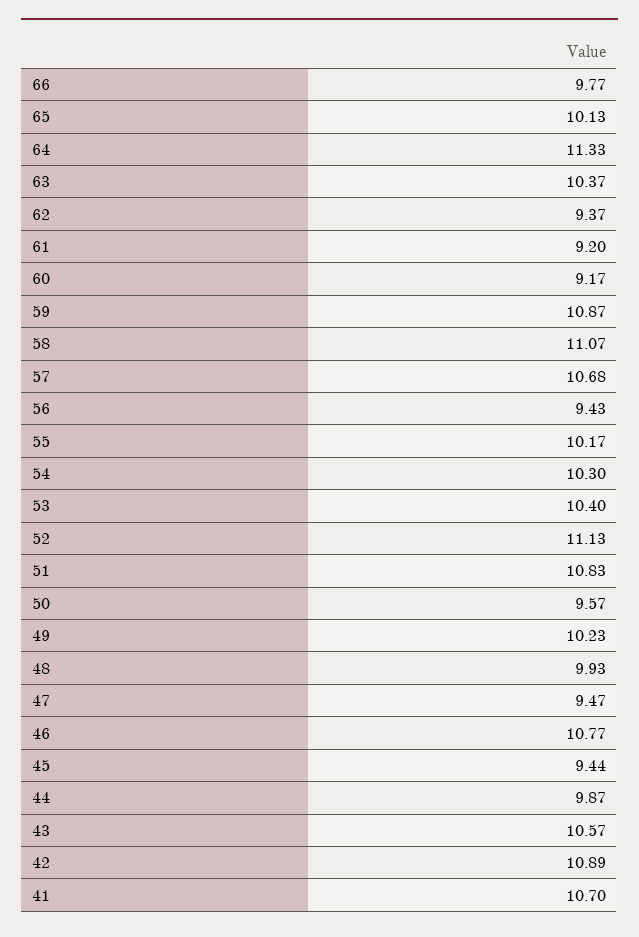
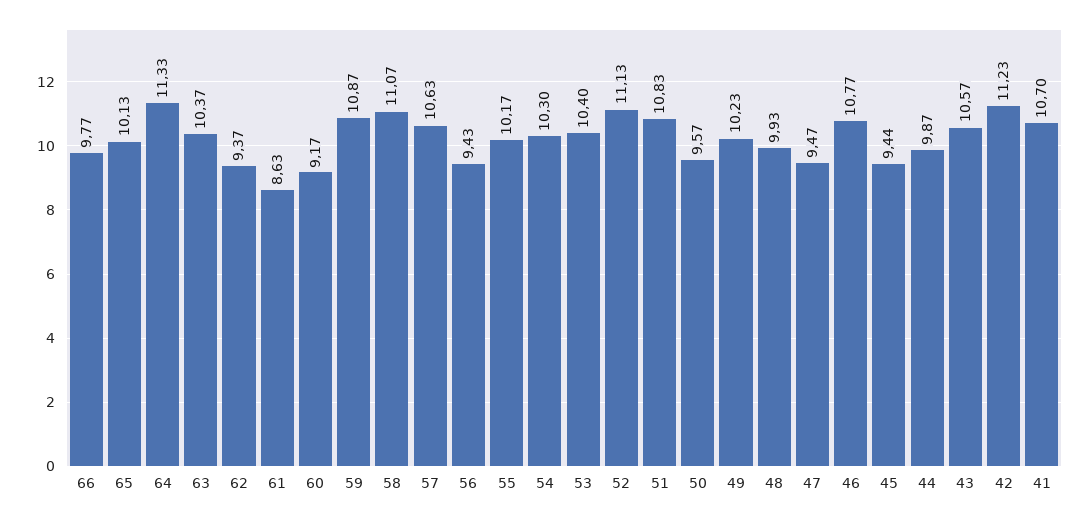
61: 9.2 -> 8.63
57: 10.68 -> 10.63
42: 10.89 -> 11.23

